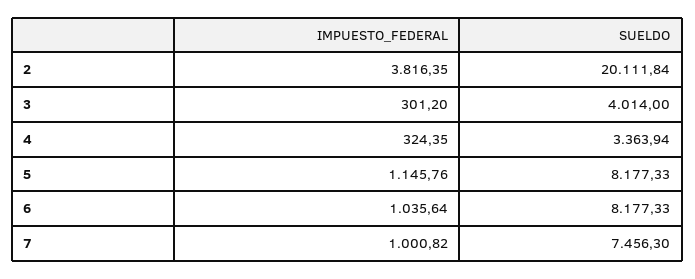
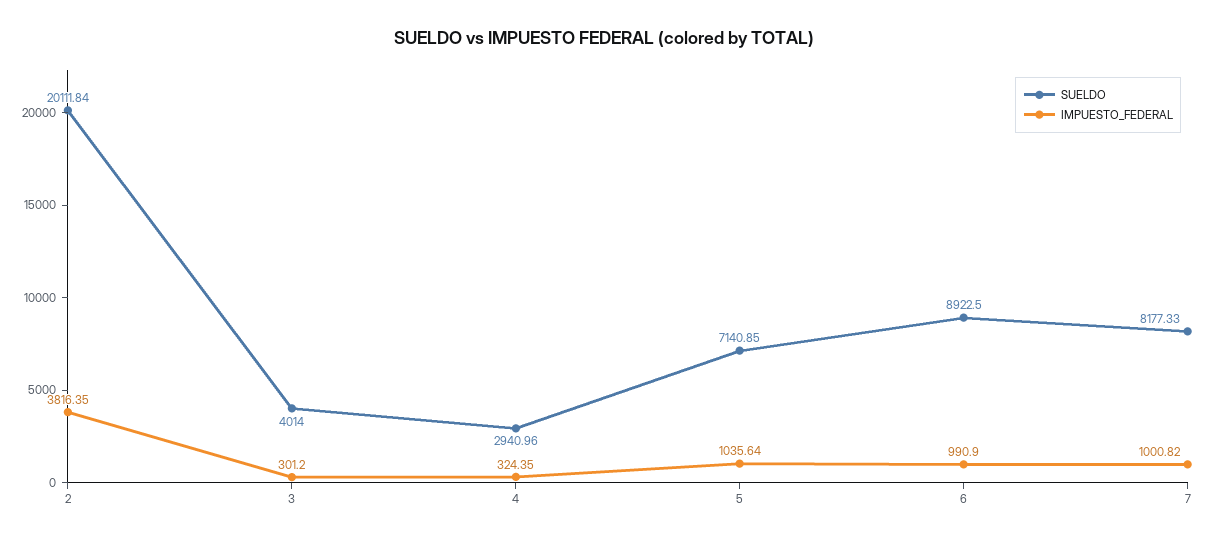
SUELDO, 4: 3363.94 -> 2940.96
IMPUESTO_FEDERAL, 5: 1145.76 -> 1035.64
SUELDO, 5: 8177.33 -> 7140.85
IMPUESTO_FEDERAL, 6: 1035.64 -> 990.9
SUELDO, 6: 8177.33 -> 8922.5
SUELDO, 7: 7456.3 -> 8177.33

